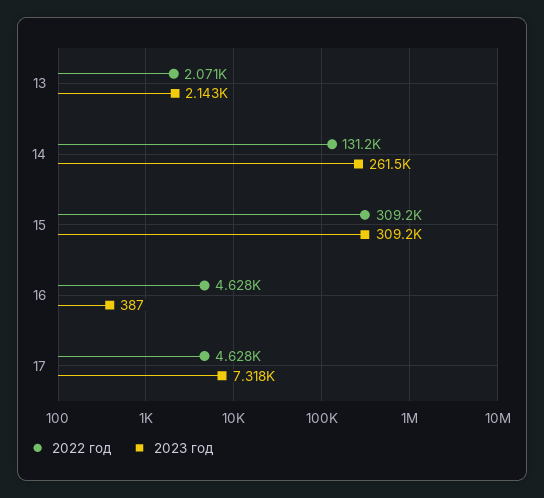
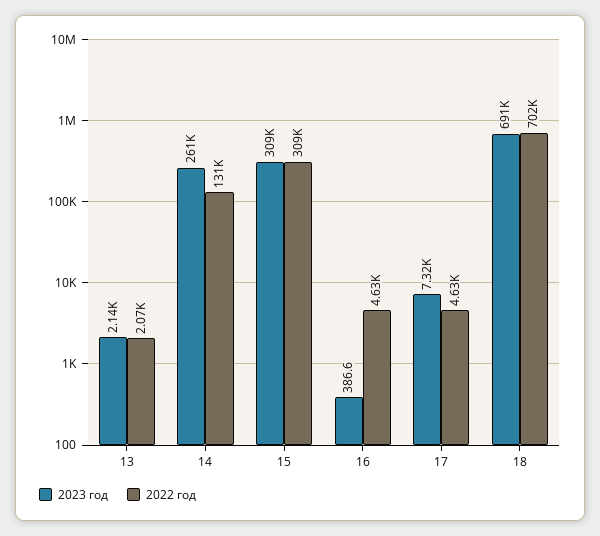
2023 год, 18: none -> 691000
2022 год, 18: none -> 702000

